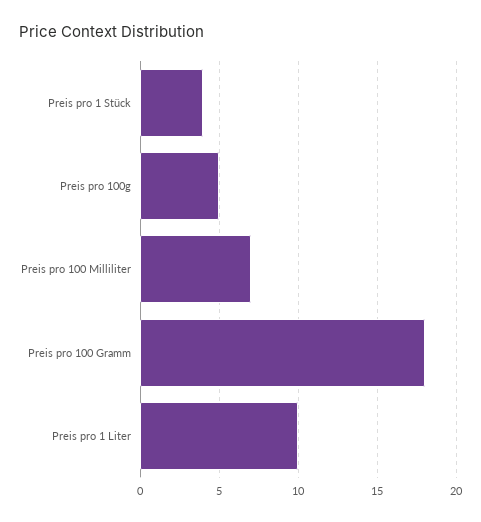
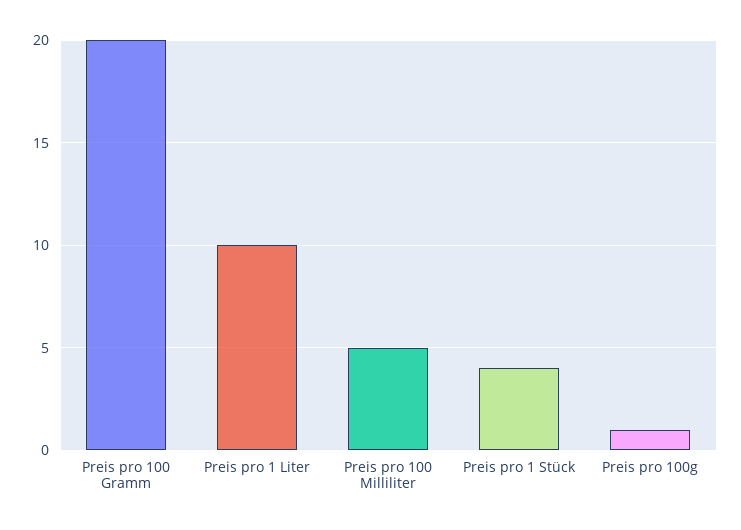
Preis pro 100g: 5 -> 1
Preis pro 100 Milliliter: 7 -> 5
Preis pro 100 Gramm: 18 -> 20

